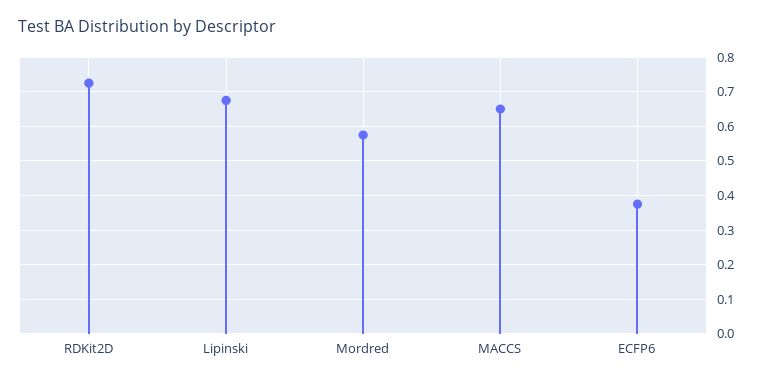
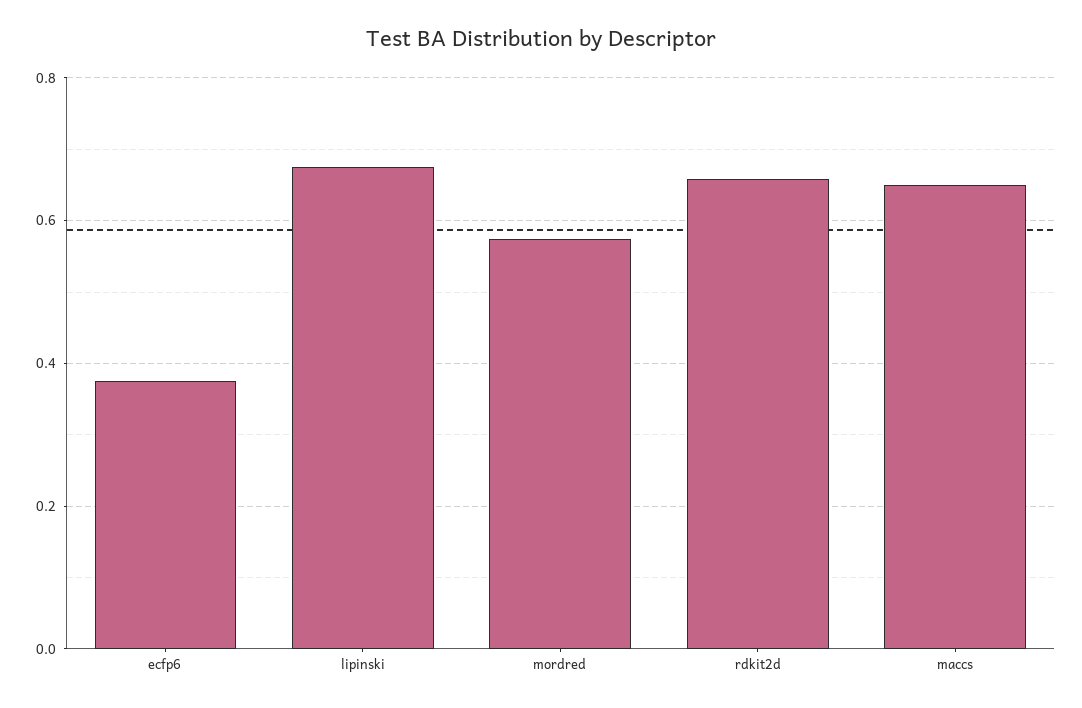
RDKit2D: 0.72 -> 0.66

